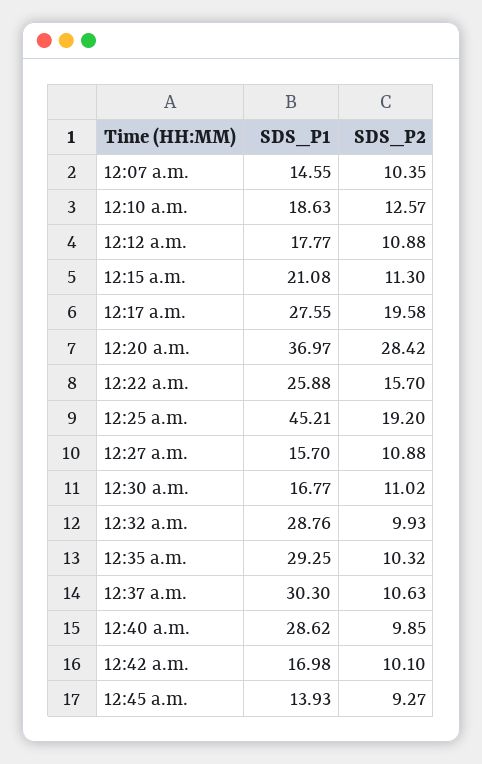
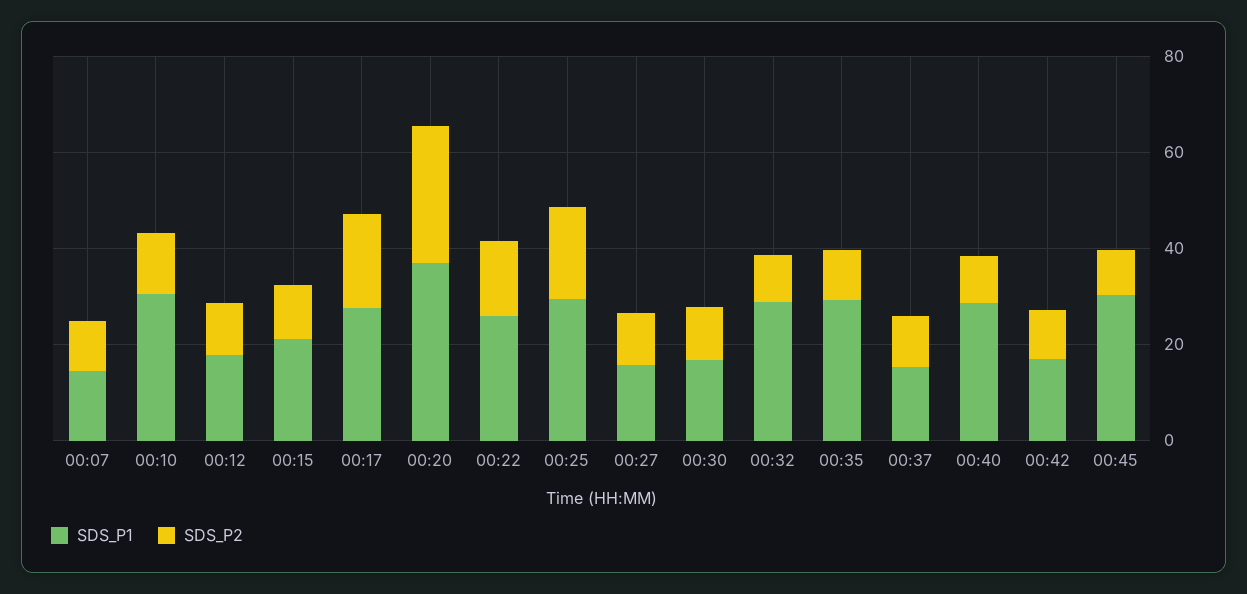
SDS_P1, 12:10 a.m.: 18.63 -> 30
SDS_P1, 12:25 a.m.: 45.21 -> 30
SDS_P1, 12:37 a.m.: 30.3 -> 15
SDS_P1, 12:45 a.m.: 13.93 -> 30

